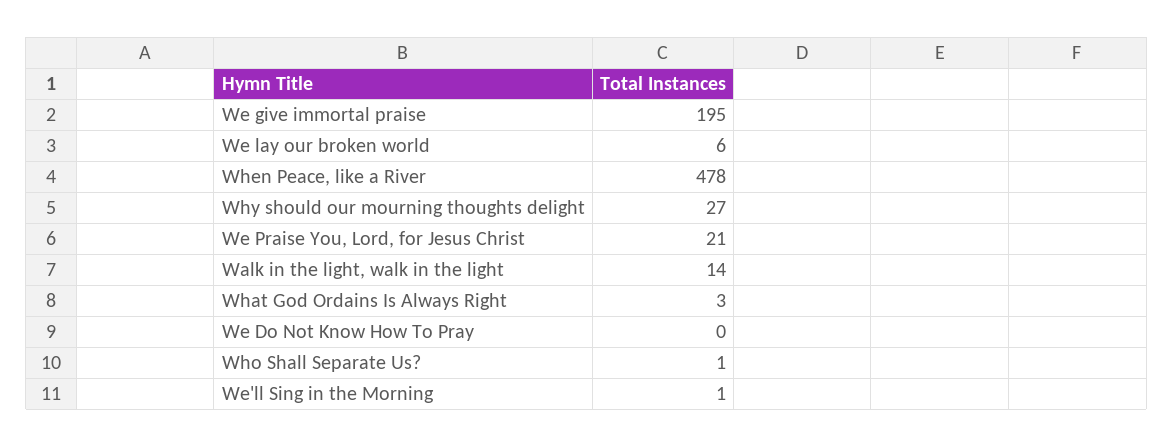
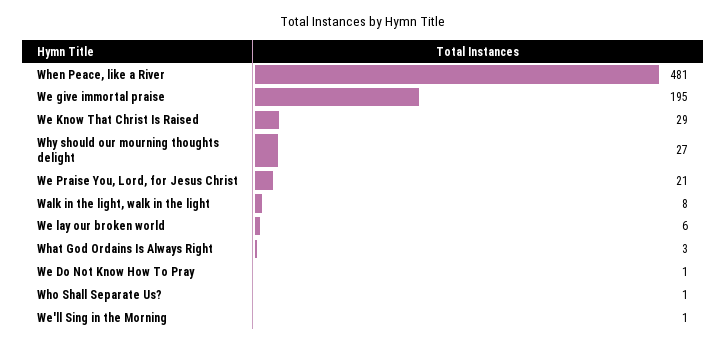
When Peace, like a River: 478 -> 481
Walk in the light, walk in the light: 14 -> 8
We Do Not Know How To Pray: 0 -> 1
We Know That Christ Is Raised: none -> 29

